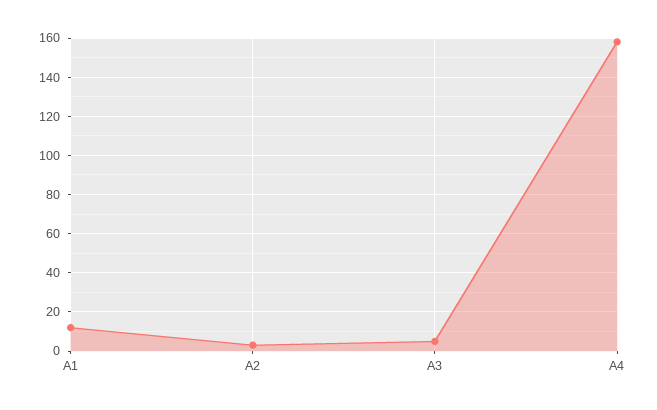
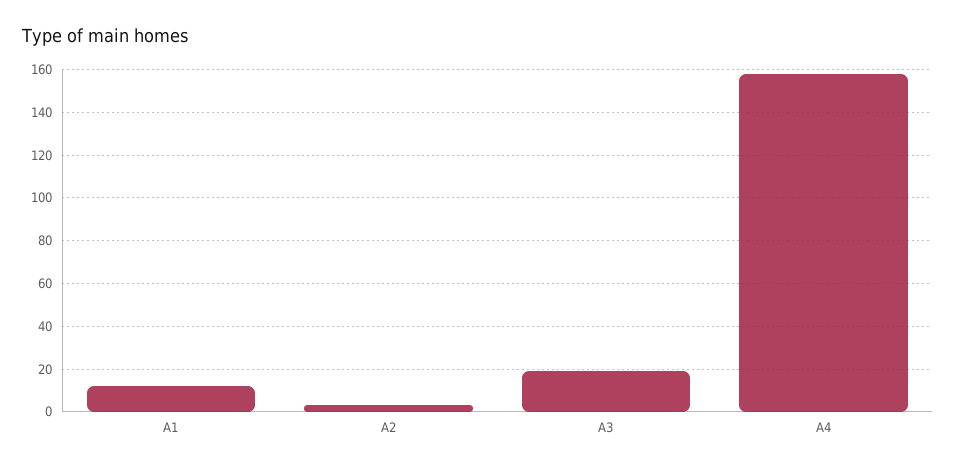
A3: 5 -> 20

